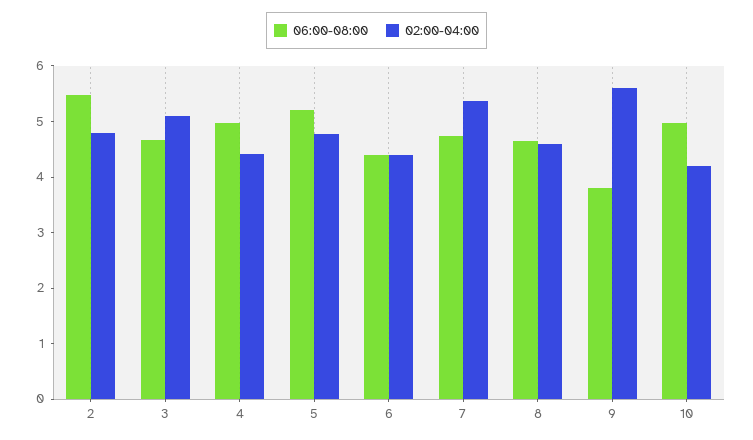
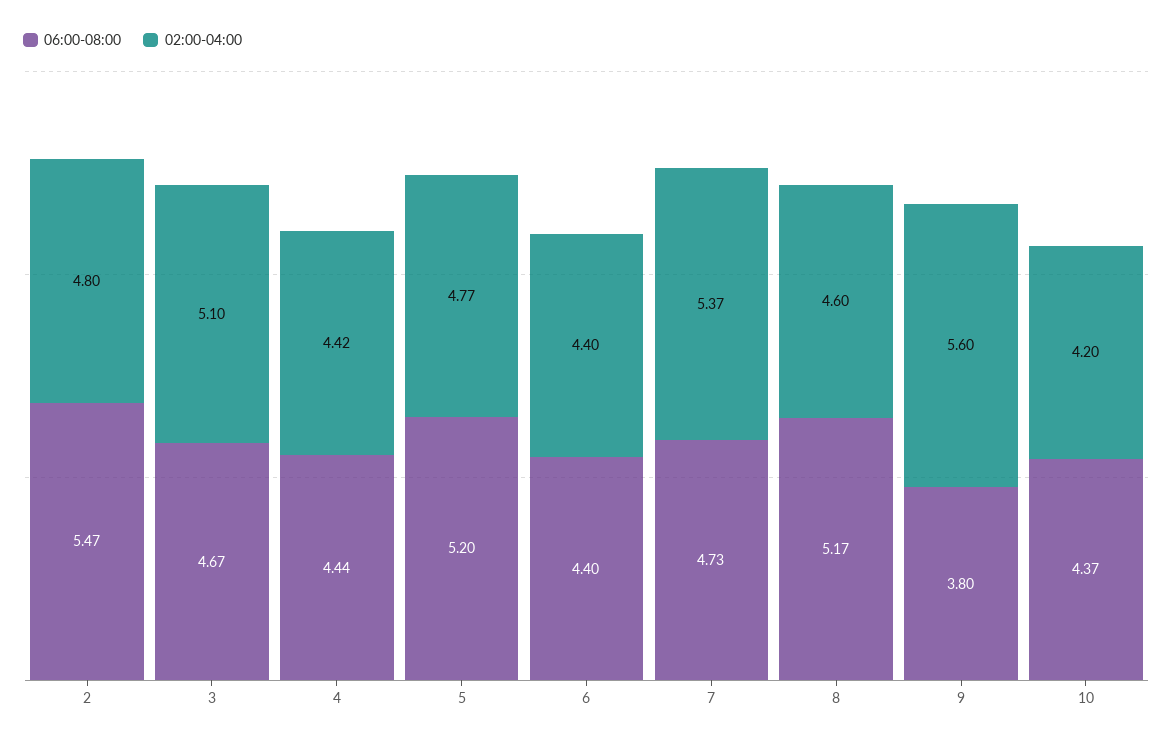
06:00-08:00, 4: 5 -> 4.44
06:00-08:00, 8: 4.6 -> 5.17
06:00-08:00, 10: 5 -> 4.37

